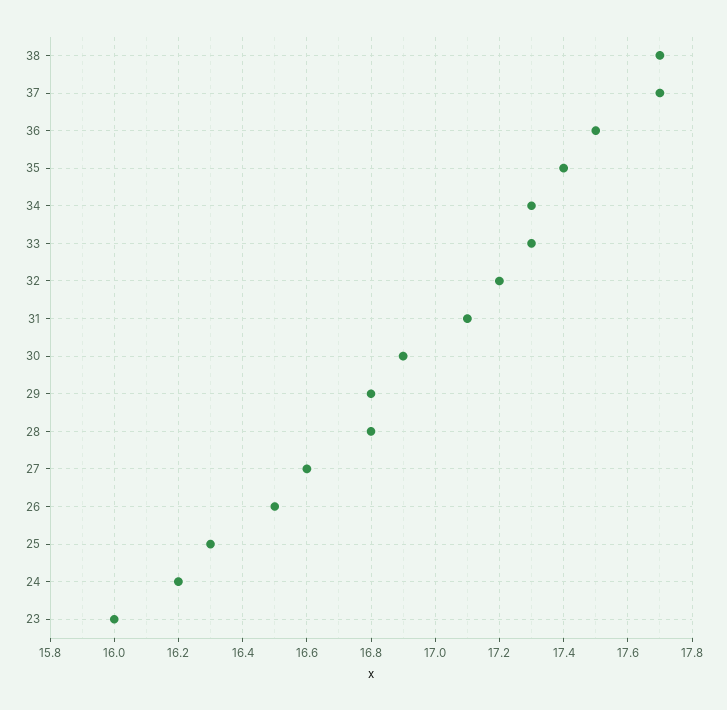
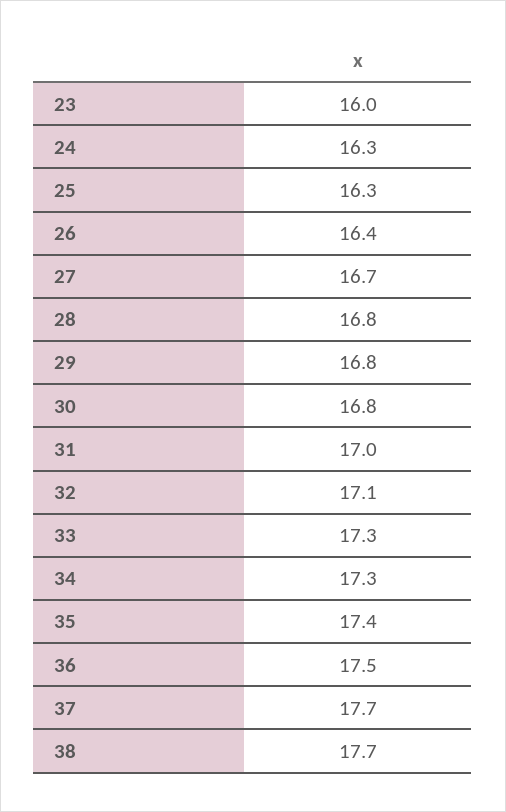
32: 17.2 -> 17.1
31: 17.1 -> 17
30: 16.9 -> 16.8
27: 16.6 -> 16.7
26: 16.5 -> 16.4
24: 16.2 -> 16.3

